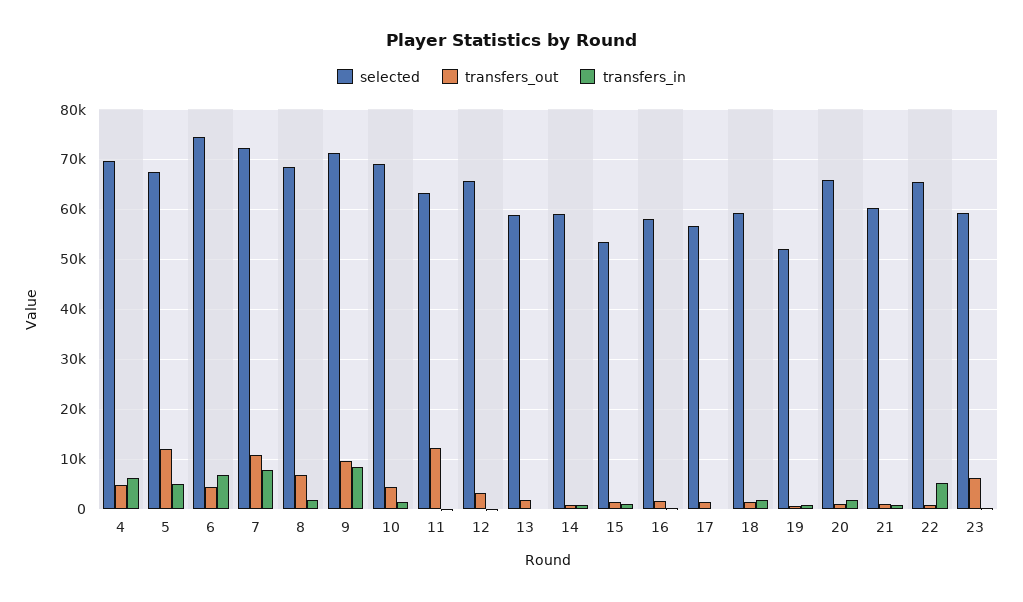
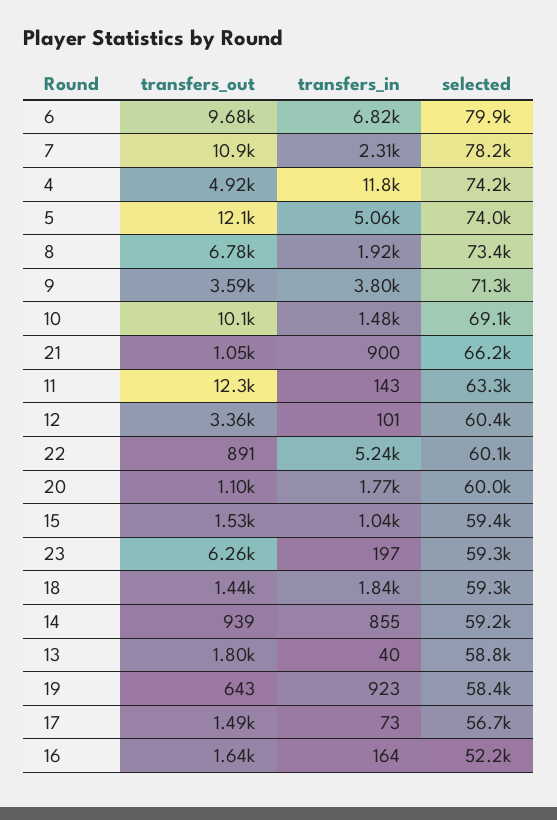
selected, 4: 70000 -> 74200
transfers_in, 4: 6000 -> 11800
selected, 5: 68000 -> 74000
selected, 6: 74000 -> 79900
transfers_out, 6: 4000 -> 9680
selected, 7: 72000 -> 78200
transfers_in, 7: 8000 -> 2310
selected, 8: 68000 -> 73400
transfers_out, 9: 10000 -> 3590
transfers_in, 9: 8000 -> 3800
transfers_out, 10: 4000 -> 10100
selected, 12: 66000 -> 60400
selected, 15: 54000 -> 59400
selected, 16: 58000 -> 52200
selected, 19: 52000 -> 58400
selected, 20: 66000 -> 60000
selected, 21: 60000 -> 66200
selected, 22: 66000 -> 60100

